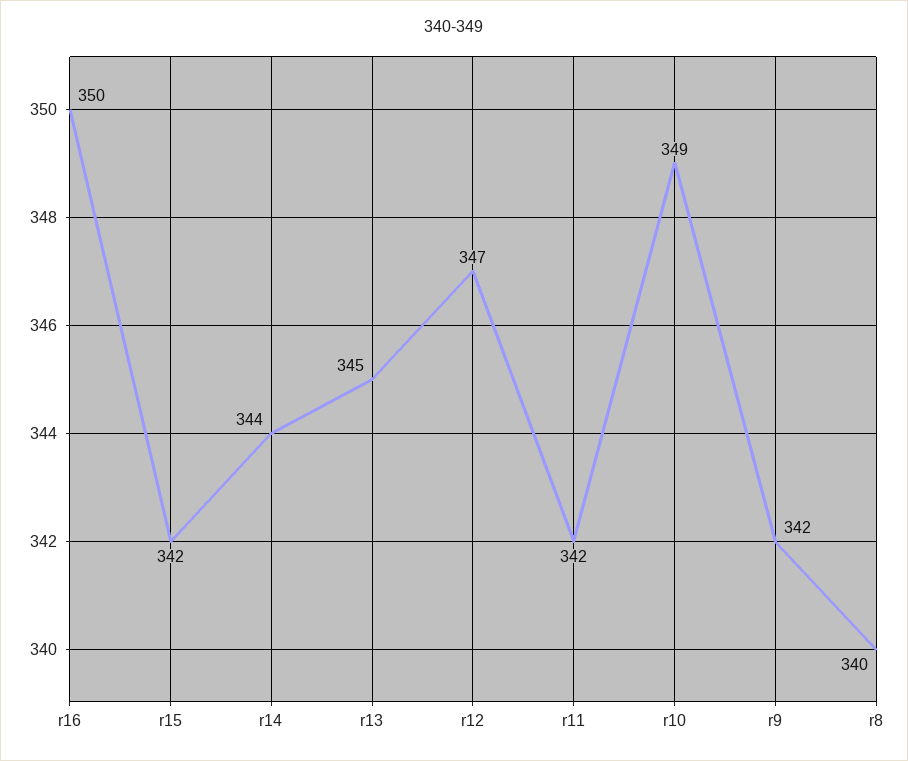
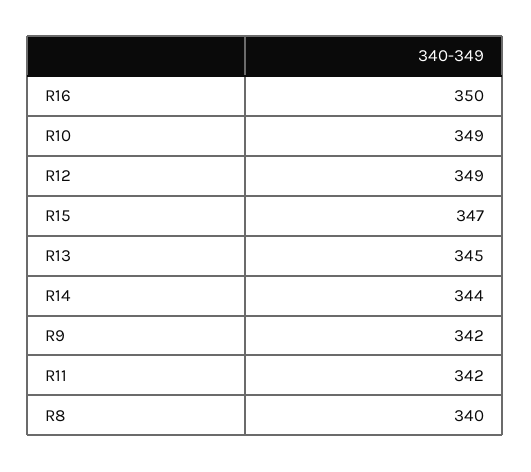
r15: 342 -> 347
r12: 347 -> 349

